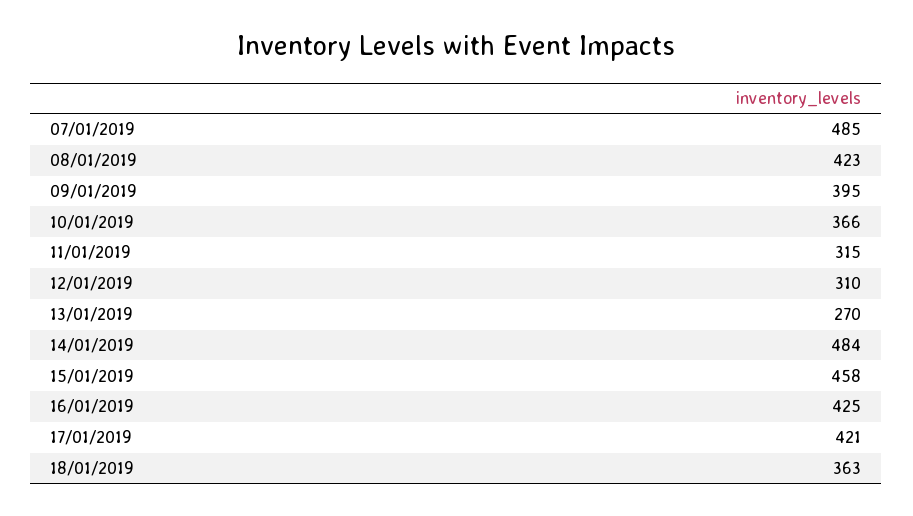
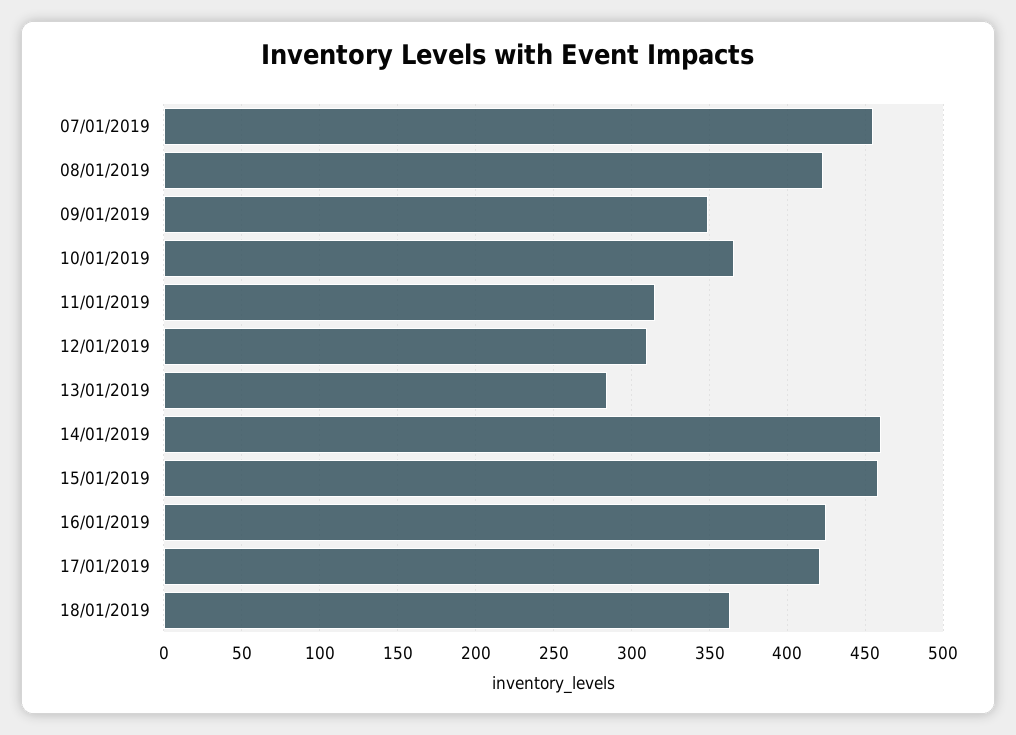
07/01/2019: 485 -> 455
09/01/2019: 395 -> 350
13/01/2019: 270 -> 285
14/01/2019: 484 -> 460

